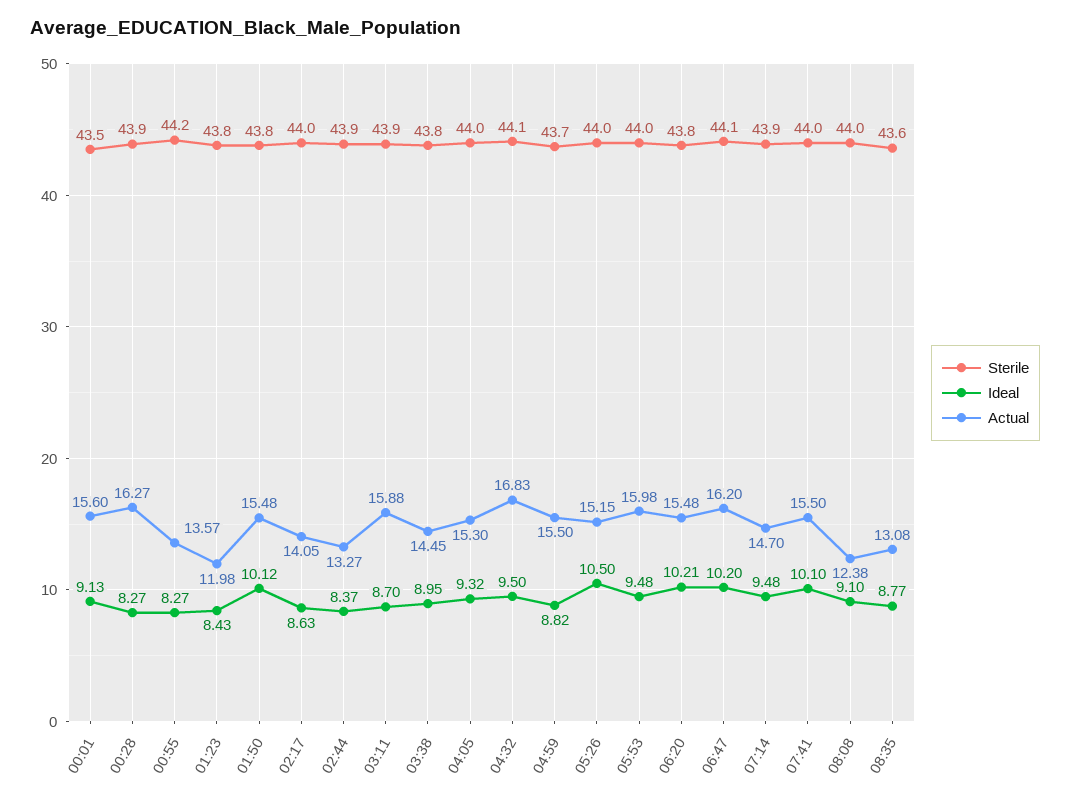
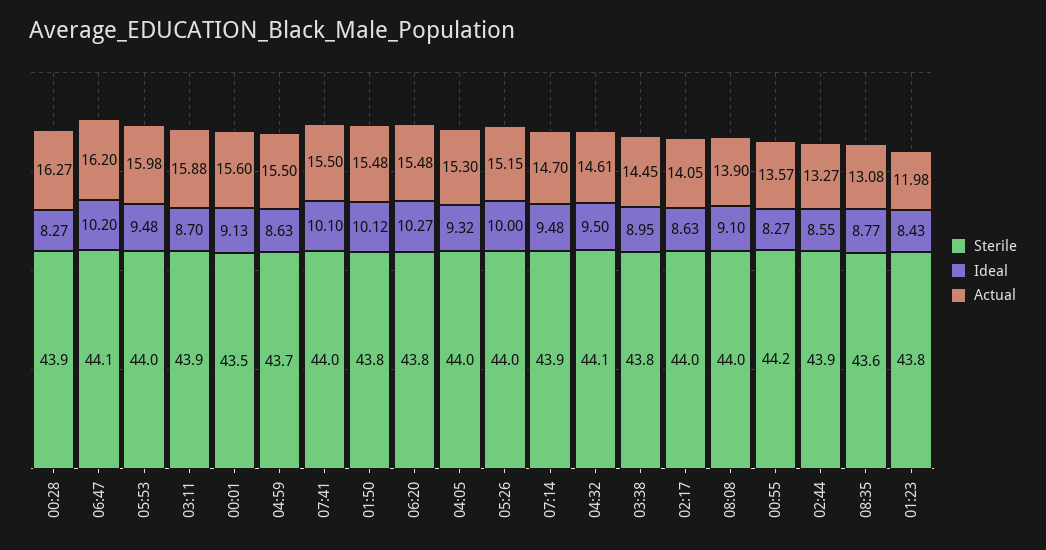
Ideal, 02:44: 8.37 -> 8.55
Actual, 04:32: 16.83 -> 14.61
Ideal, 04:59: 8.82 -> 8.63
Ideal, 05:26: 10.5 -> 10
Ideal, 06:20: 10.21 -> 10.27
Actual, 08:08: 12.38 -> 13.9

